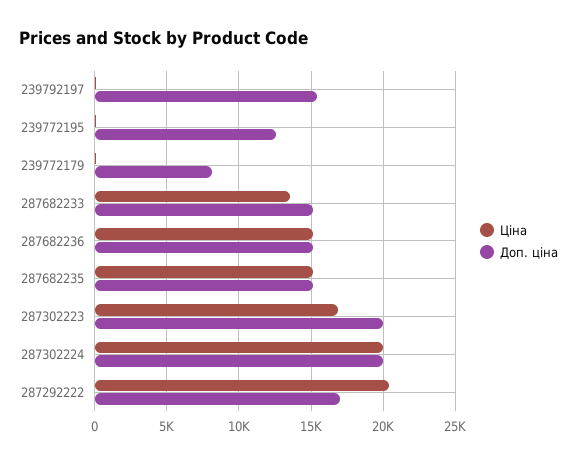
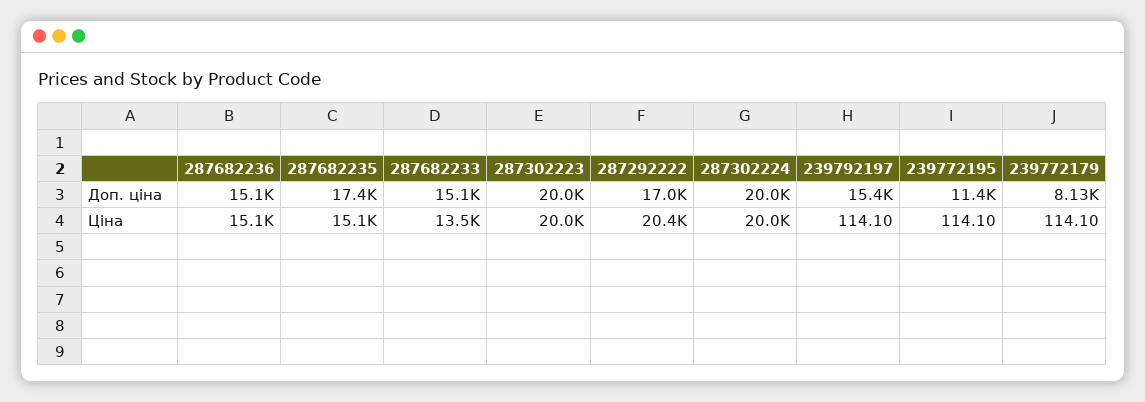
Доп. ціна, 239772195: 12500 -> 11400
Доп. ціна, 287682235: 15000 -> 17400
Ціна, 287302223: 17000 -> 20000

